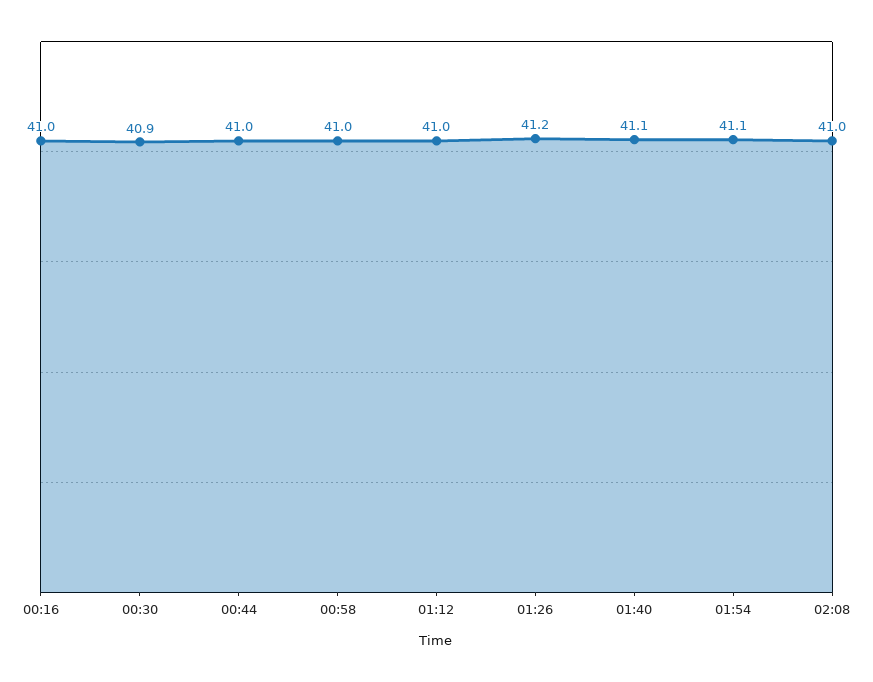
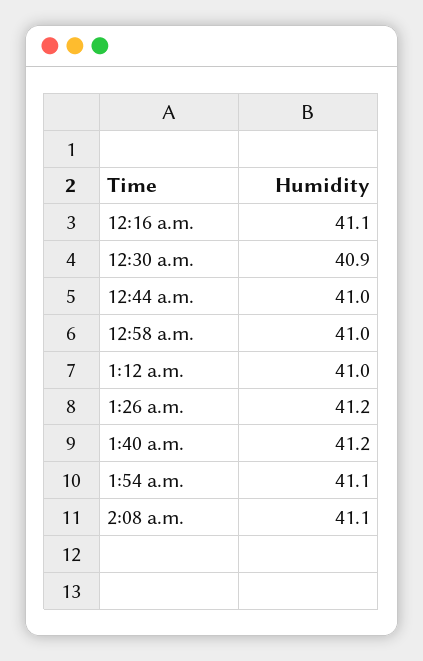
00:16: 41 -> 41.1
01:40: 41.1 -> 41.2
02:08: 41 -> 41.1

